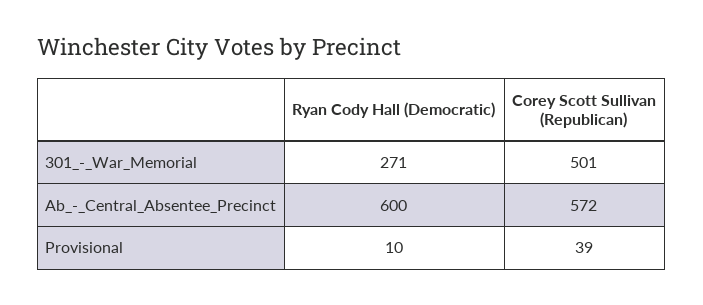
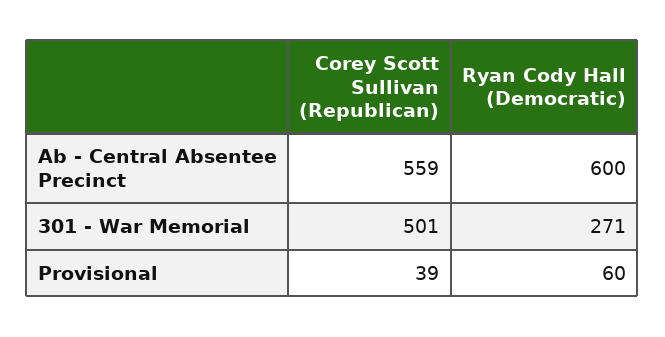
Corey Scott Sullivan (Republican), Ab_-_Central_Absentee_Precinct: 572 -> 559
Ryan Cody Hall (Democratic), Provisional: 10 -> 60

